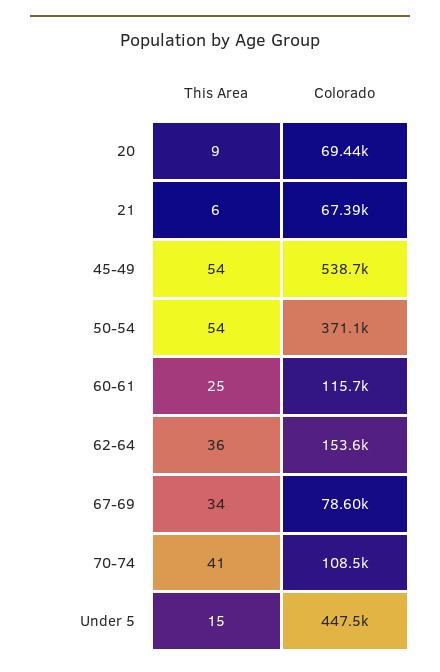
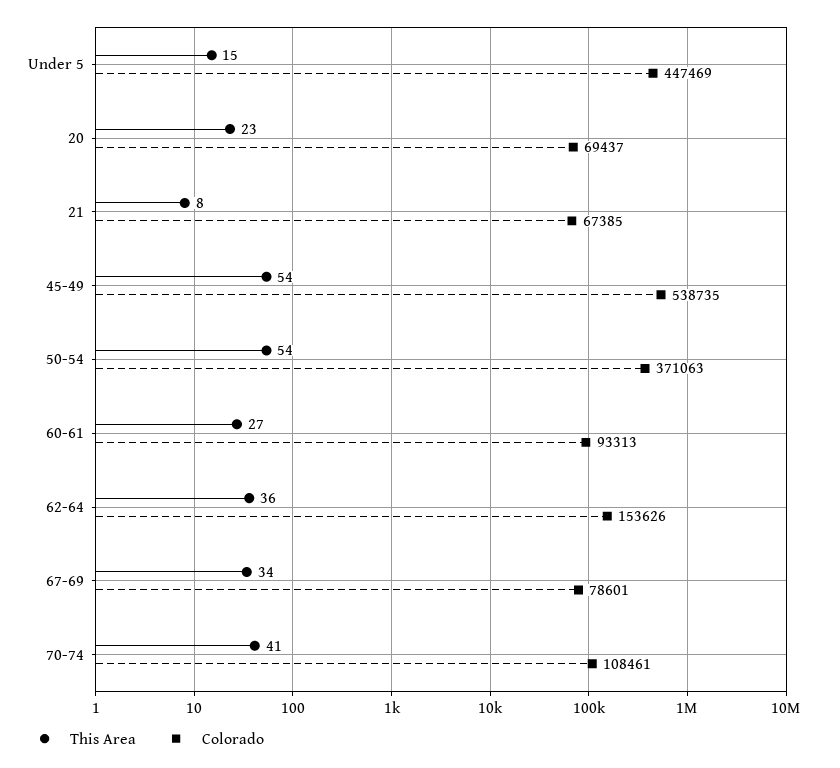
This Area, 20: 9 -> 23
This Area, 21: 6 -> 8
This Area, 60-61: 25 -> 27
Colorado, 60-61: 115700 -> 93313

